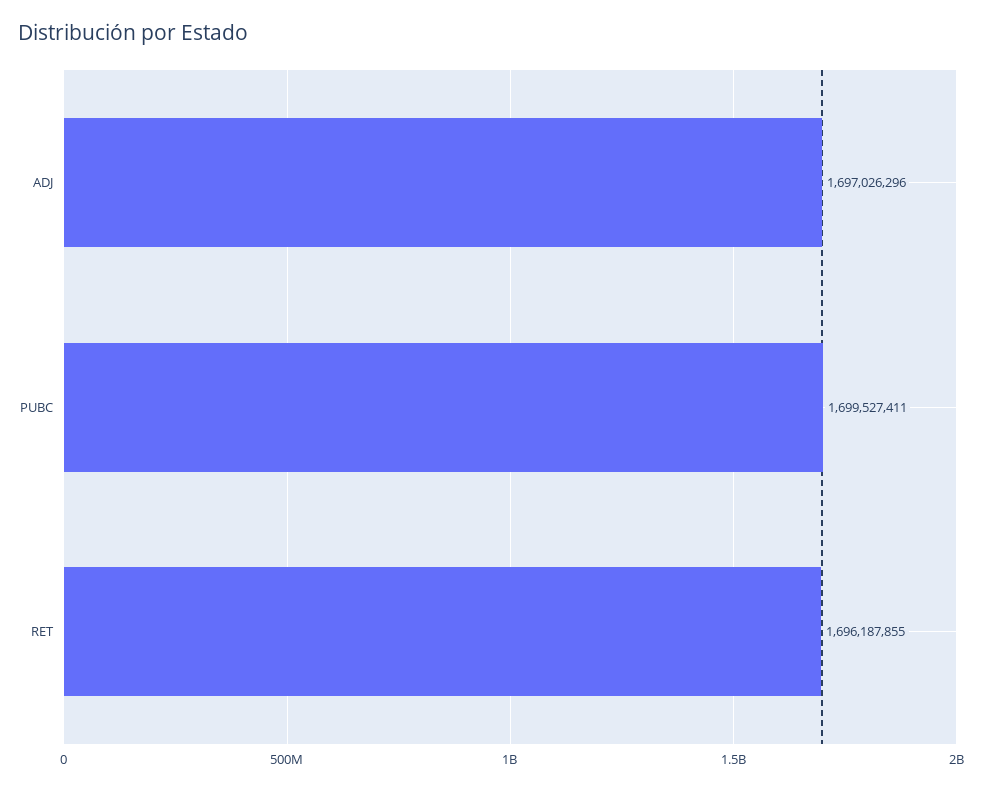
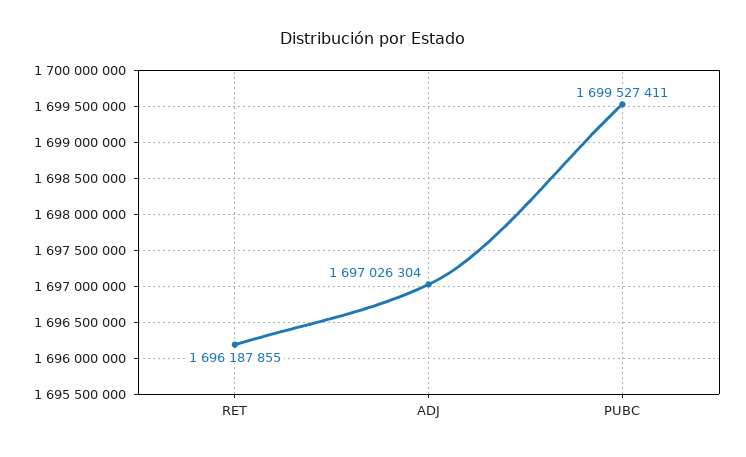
ADJ: 1697026296 -> 1697026304

